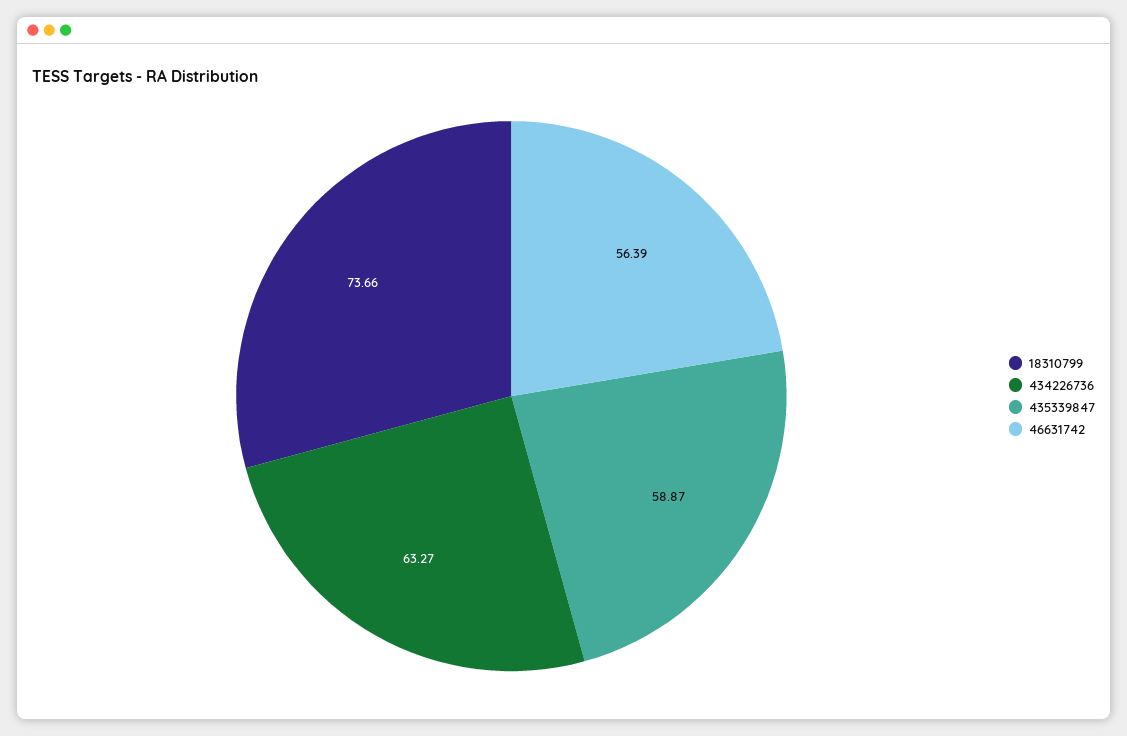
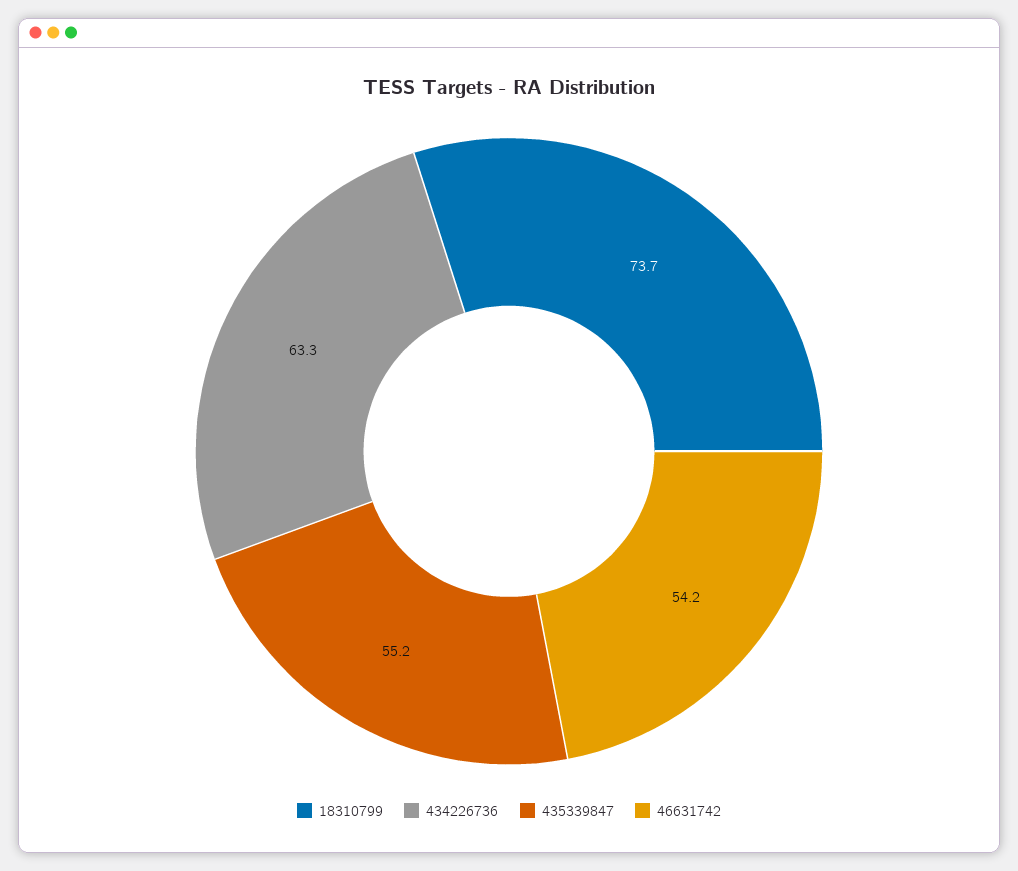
435339847: 58.87 -> 55.2
46631742: 56.39 -> 54.2

